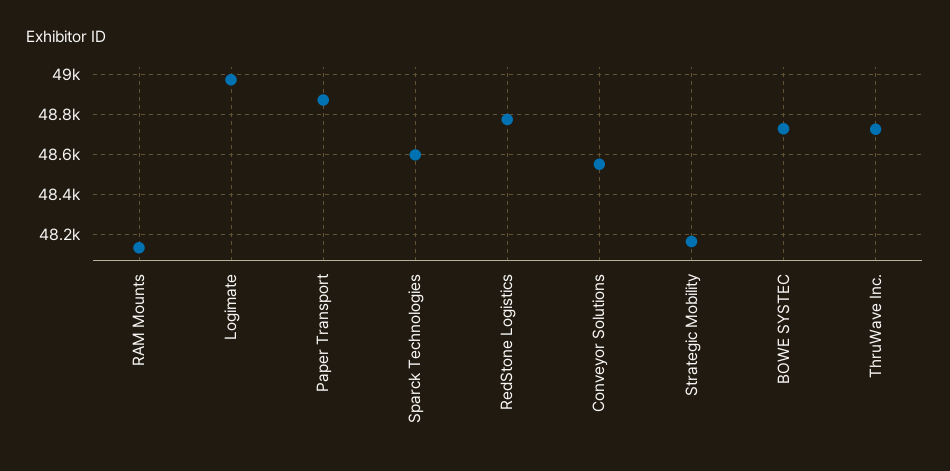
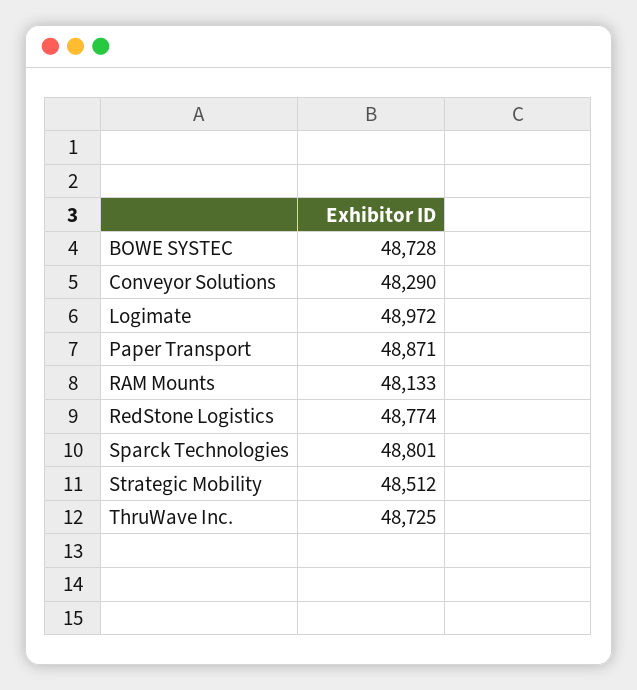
Sparck Technologies: 48600 -> 48801
Conveyor Solutions: 48550 -> 48290
Strategic Mobility: 48150 -> 48512

